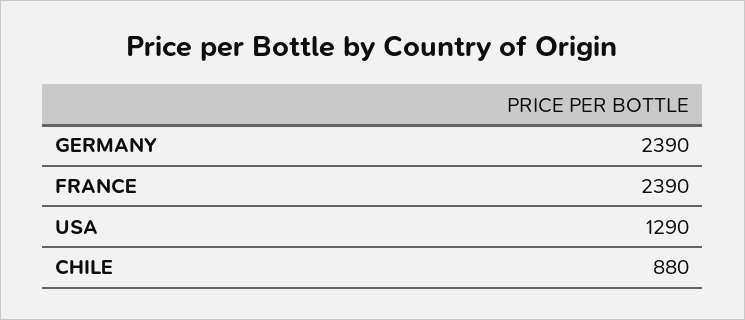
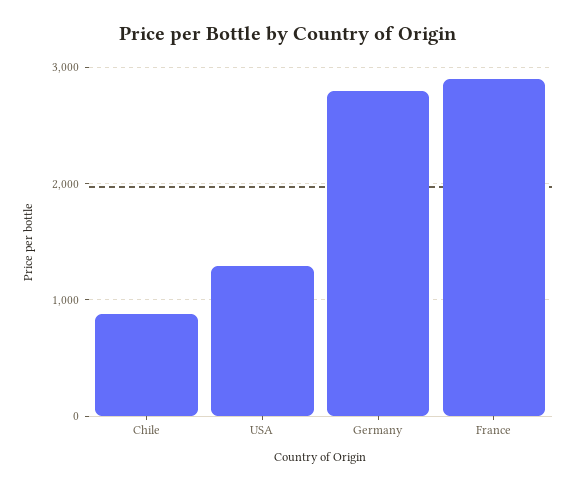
GERMANY: 2390 -> 2800
FRANCE: 2390 -> 2900

